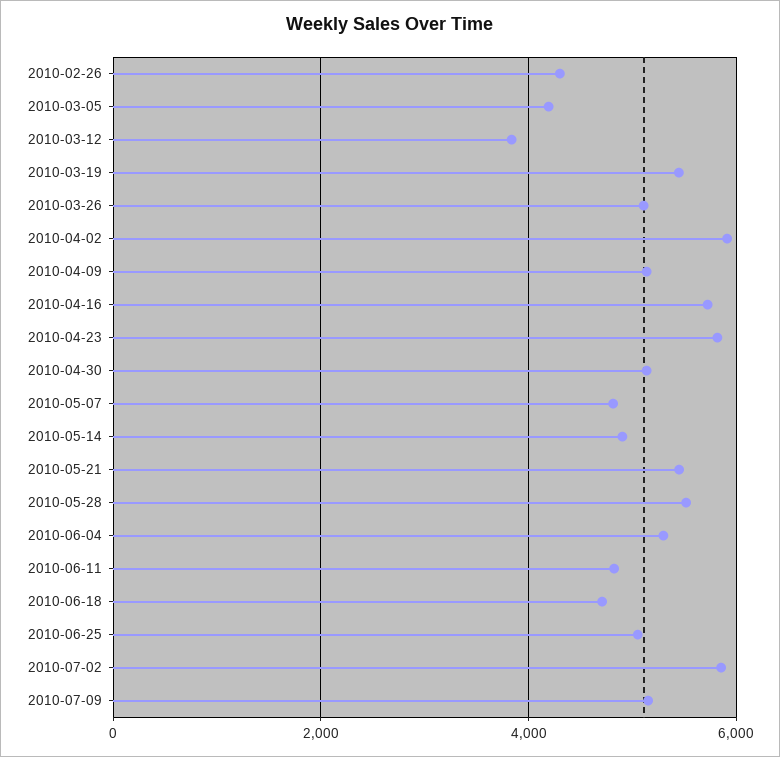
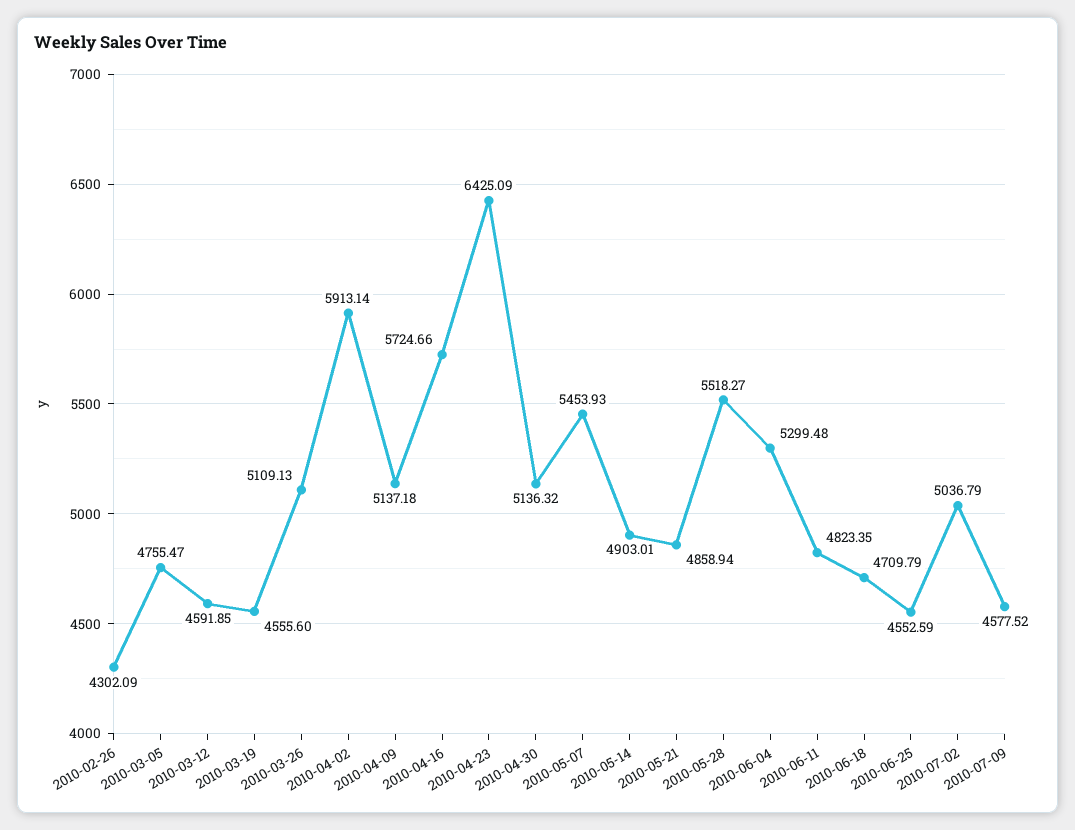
2010-03-05: 4200 -> 4755.47
2010-03-12: 3800 -> 4591.85
2010-03-19: 5400 -> 4555.6
2010-04-23: 5800 -> 6425.09
2010-05-07: 4800 -> 5453.93
2010-05-21: 5400 -> 4858.94
2010-06-25: 5000 -> 4552.59
2010-07-02: 5800 -> 5036.79
2010-07-09: 5200 -> 4577.52

